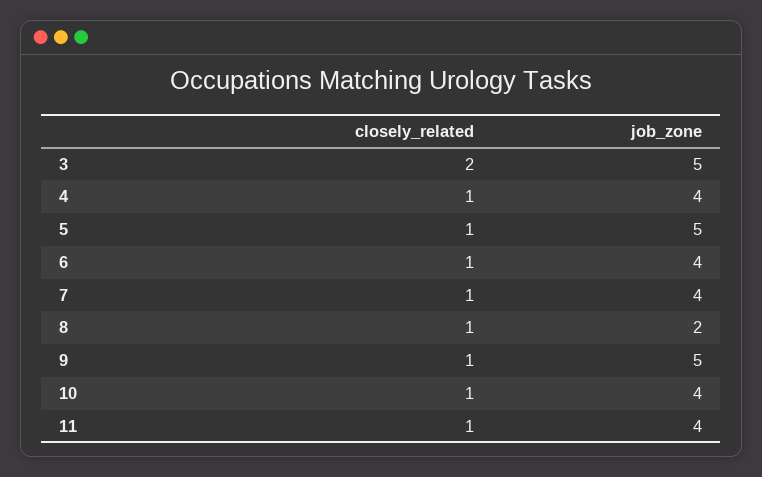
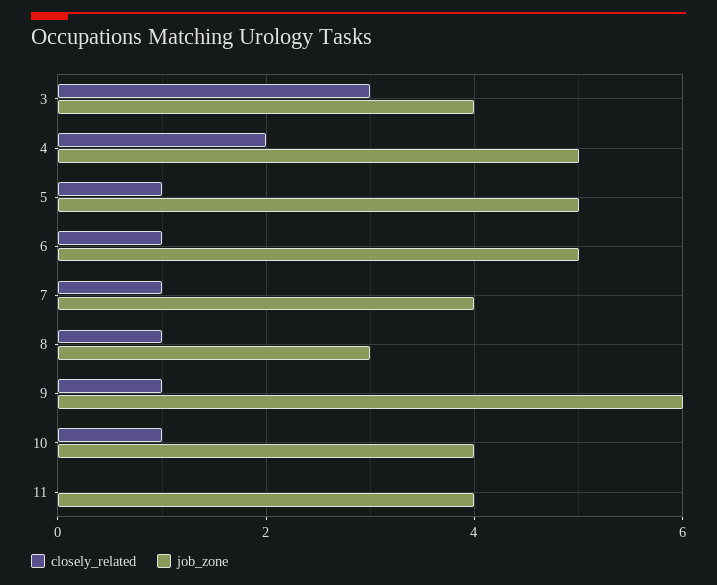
closely_related, 3: 2 -> 3
job_zone, 3: 5 -> 4
closely_related, 4: 1 -> 2
job_zone, 4: 4 -> 5
job_zone, 6: 4 -> 5
job_zone, 8: 2 -> 3
job_zone, 9: 5 -> 6
closely_related, 11: 1 -> 0

